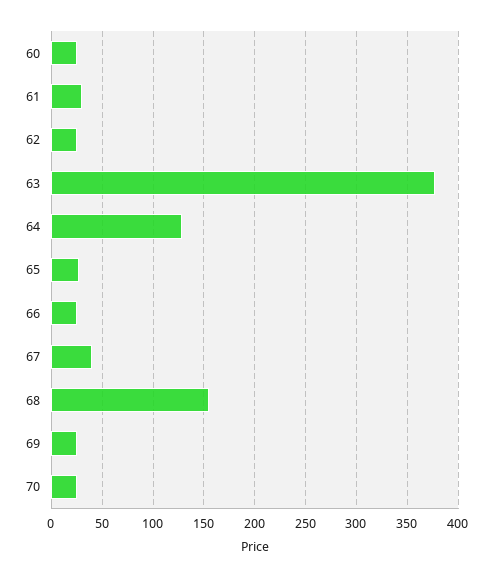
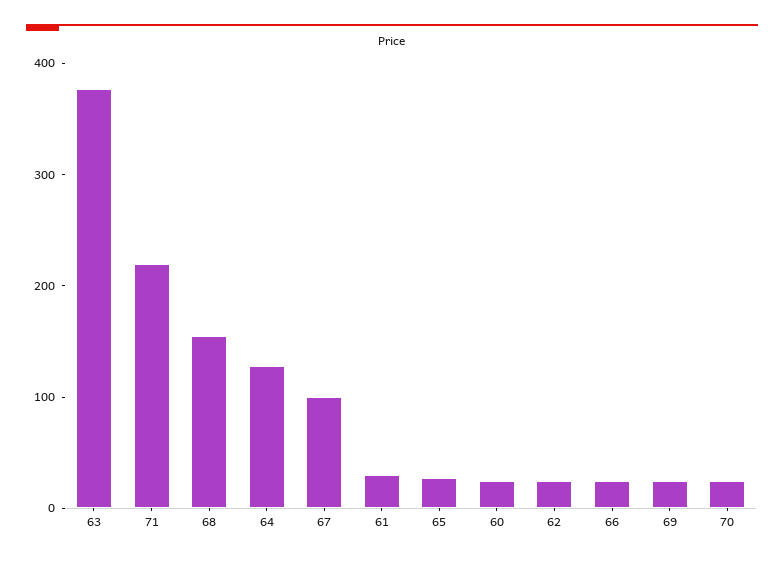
67: 40 -> 100
71: none -> 220

